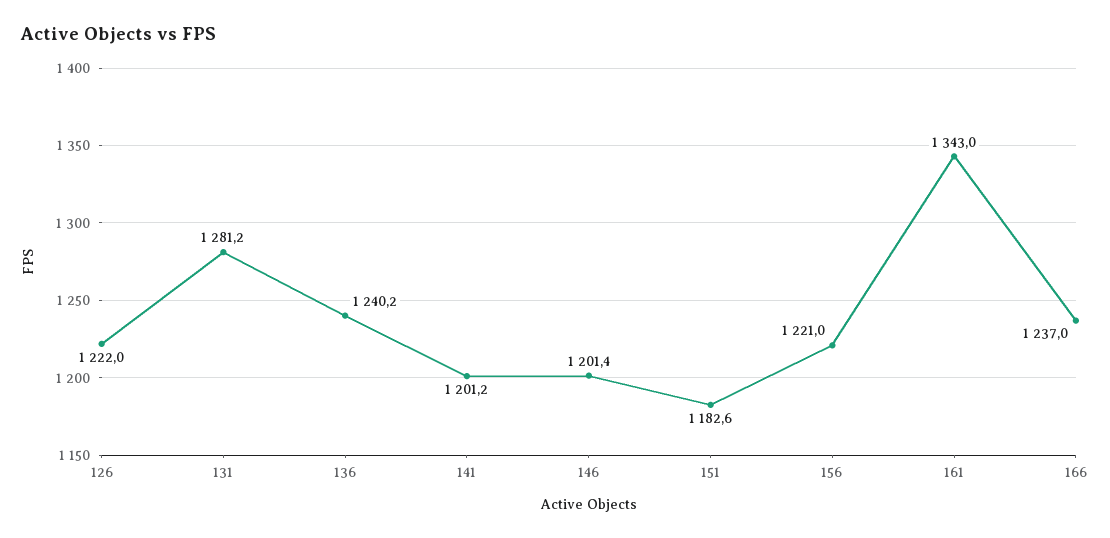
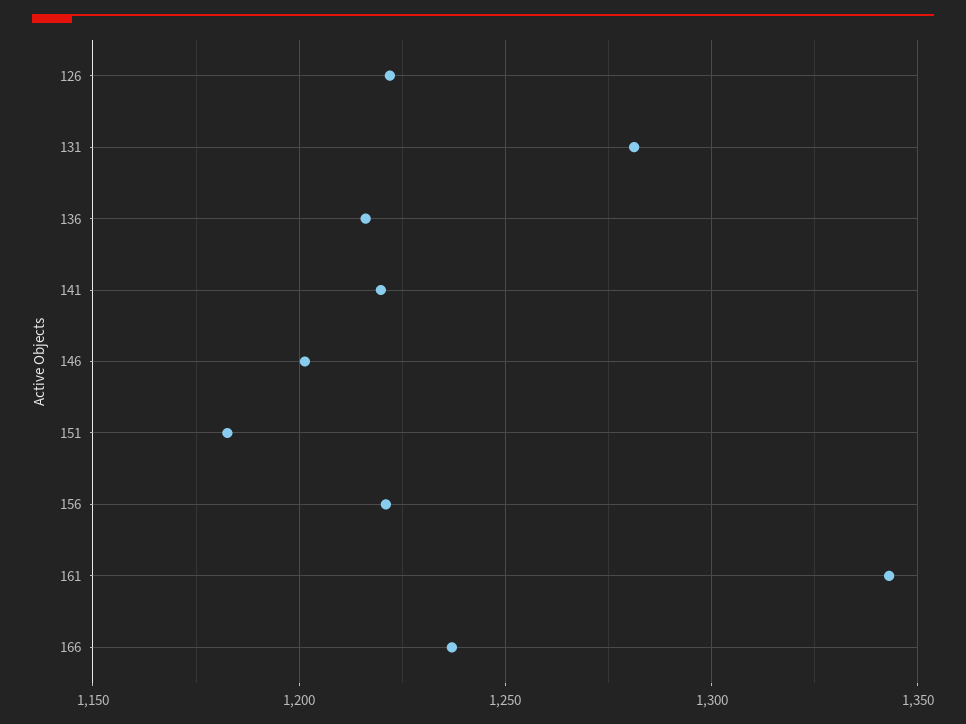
136: 1240.2 -> 1215
141: 1201.2 -> 1220

